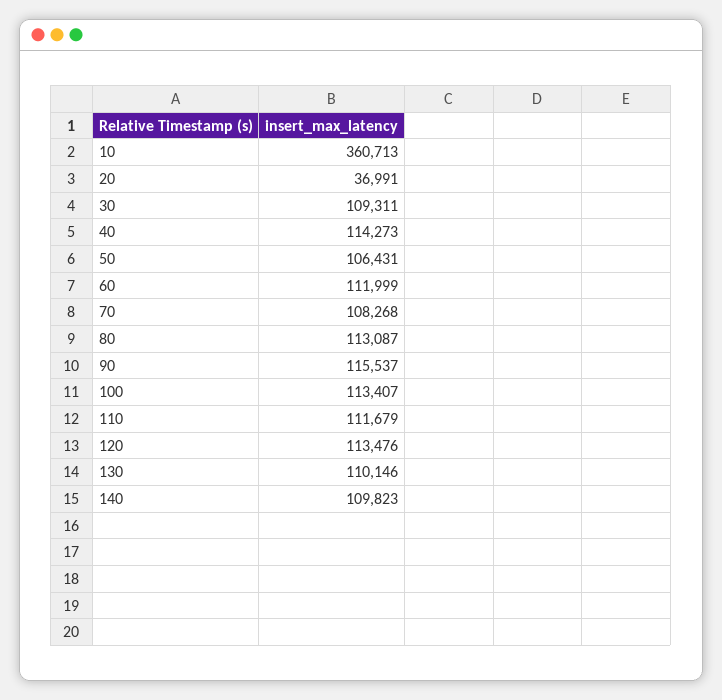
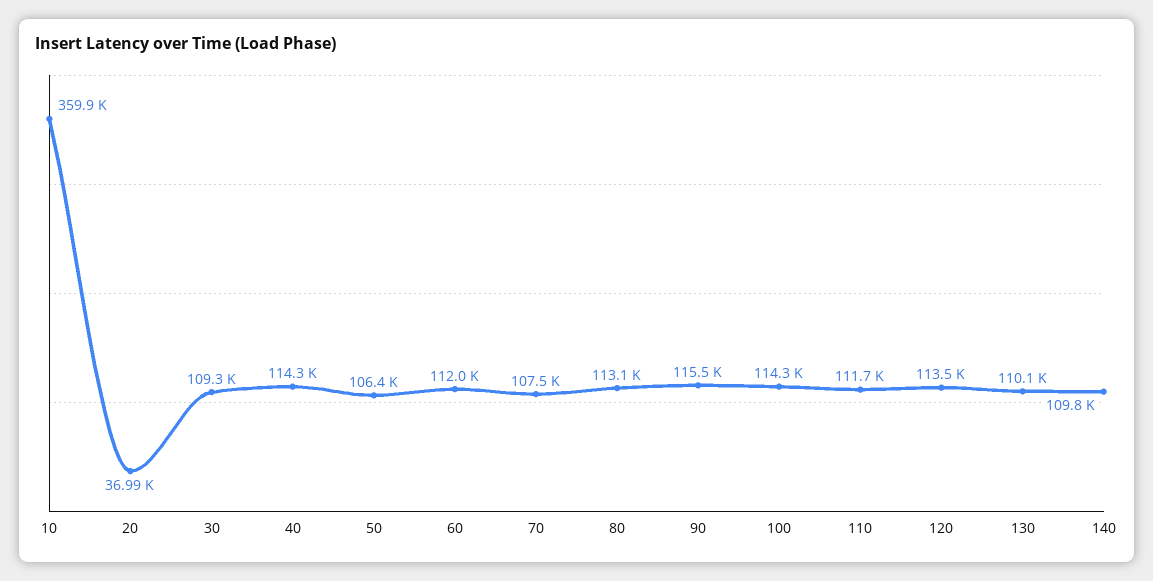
10: 360713 -> 359900
70: 108268 -> 107500
100: 113407 -> 114300

